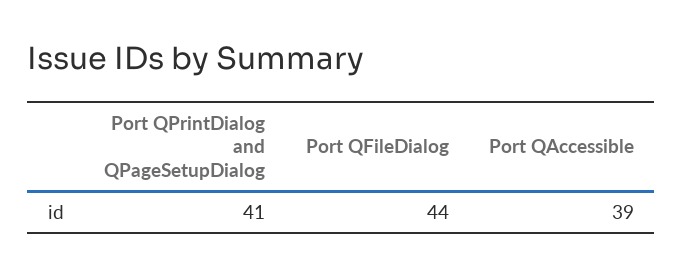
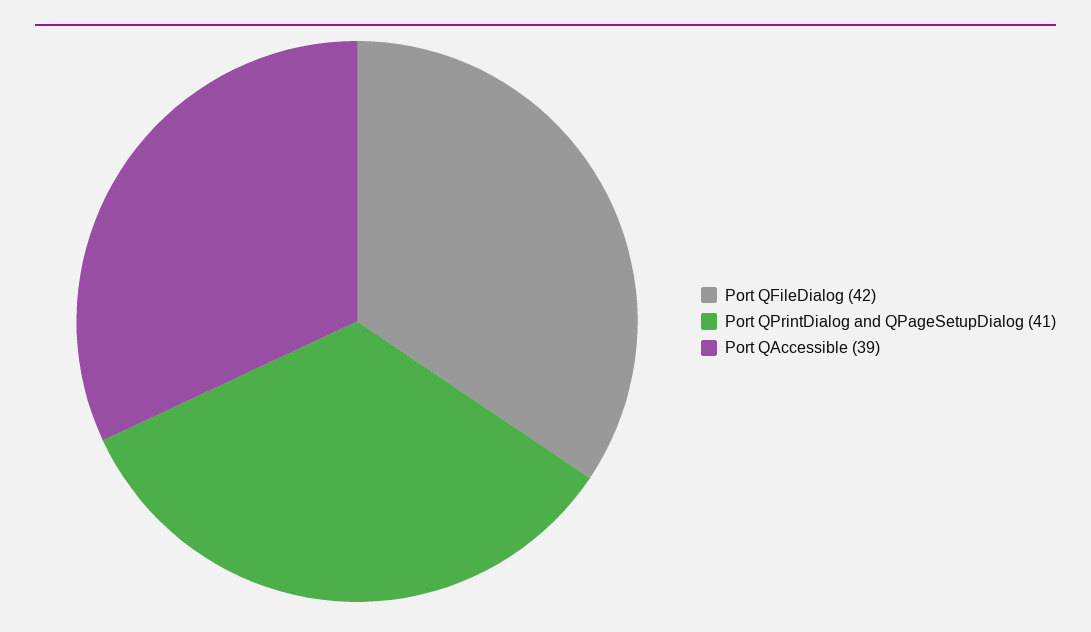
Port QFileDialog: 44 -> 42

